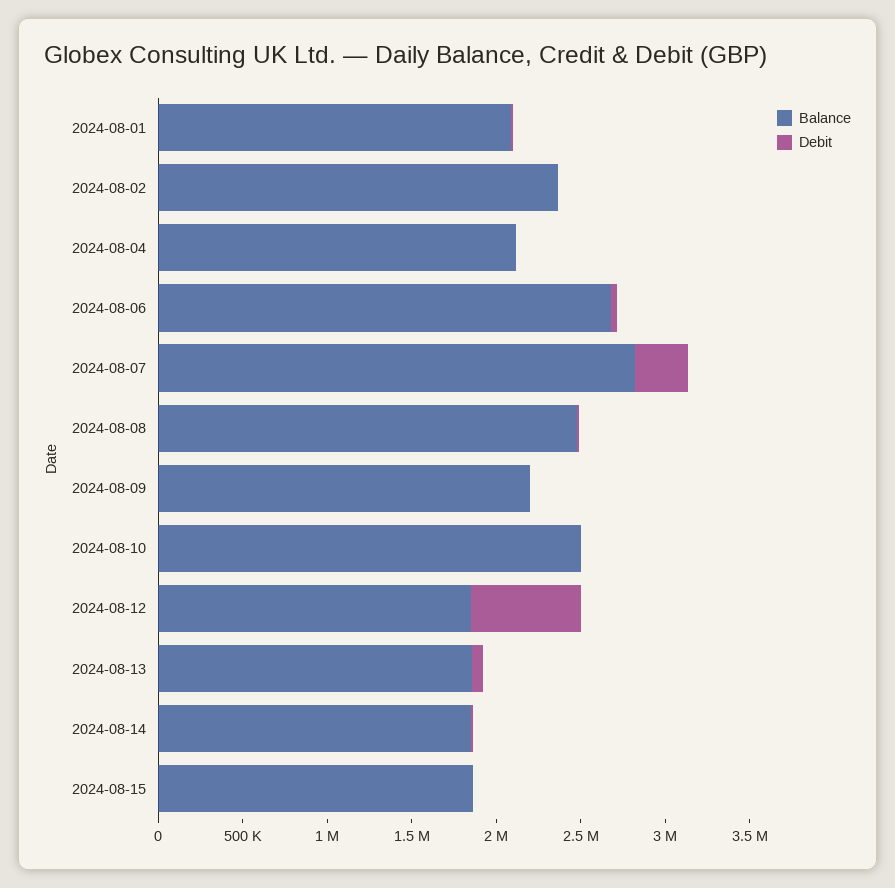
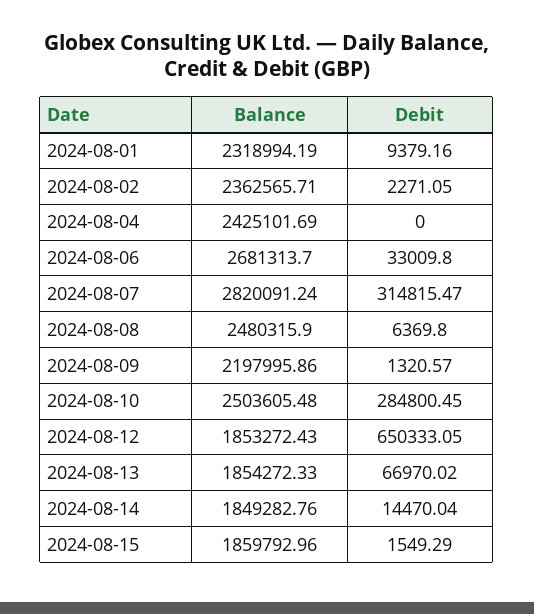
Balance, 2024-08-01: 2100000 -> 2318994.19
Balance, 2024-08-04: 2100000 -> 2425101.69
Debit, 2024-08-10: 0 -> 284800.45

